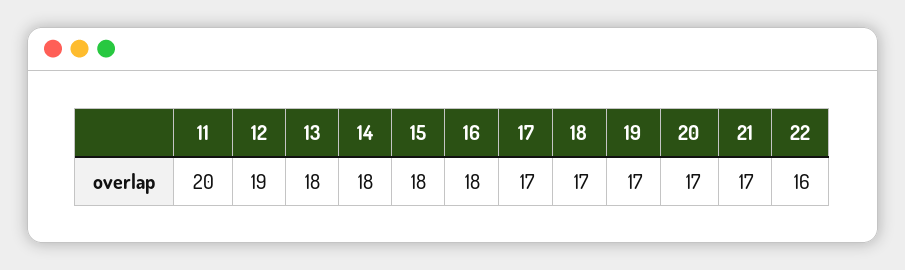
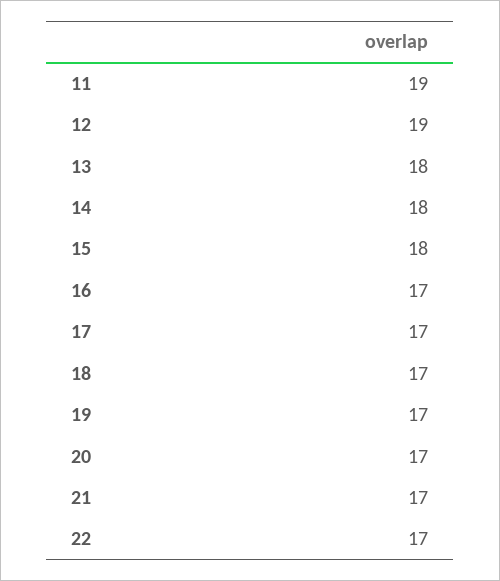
11: 20 -> 19
16: 18 -> 17
22: 16 -> 17

